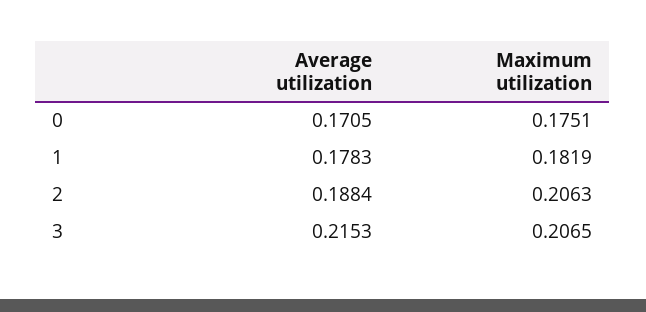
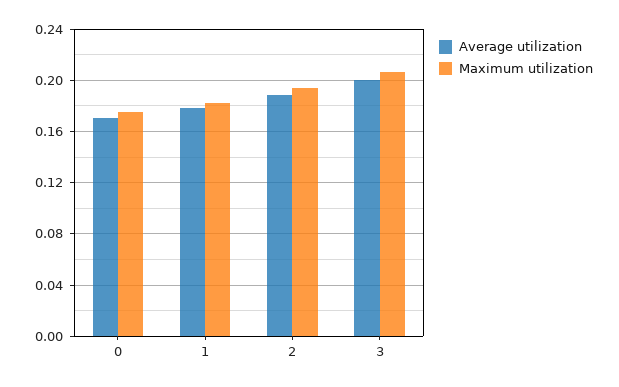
Maximum utilization, 2: 0.2063 -> 0.195
Average utilization, 3: 0.2153 -> 0.2

